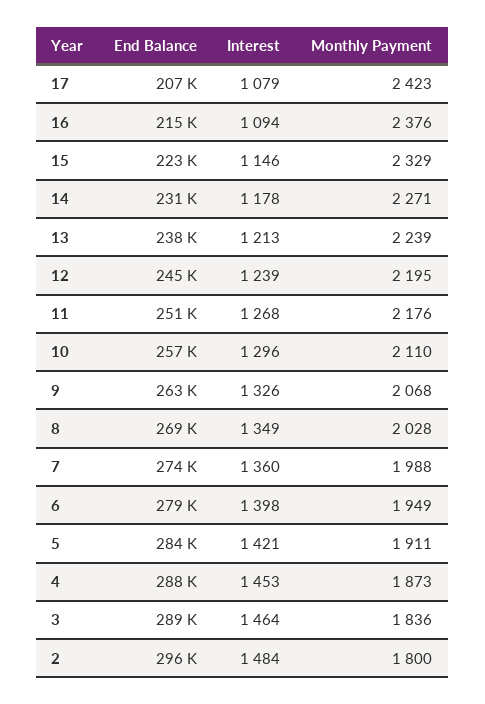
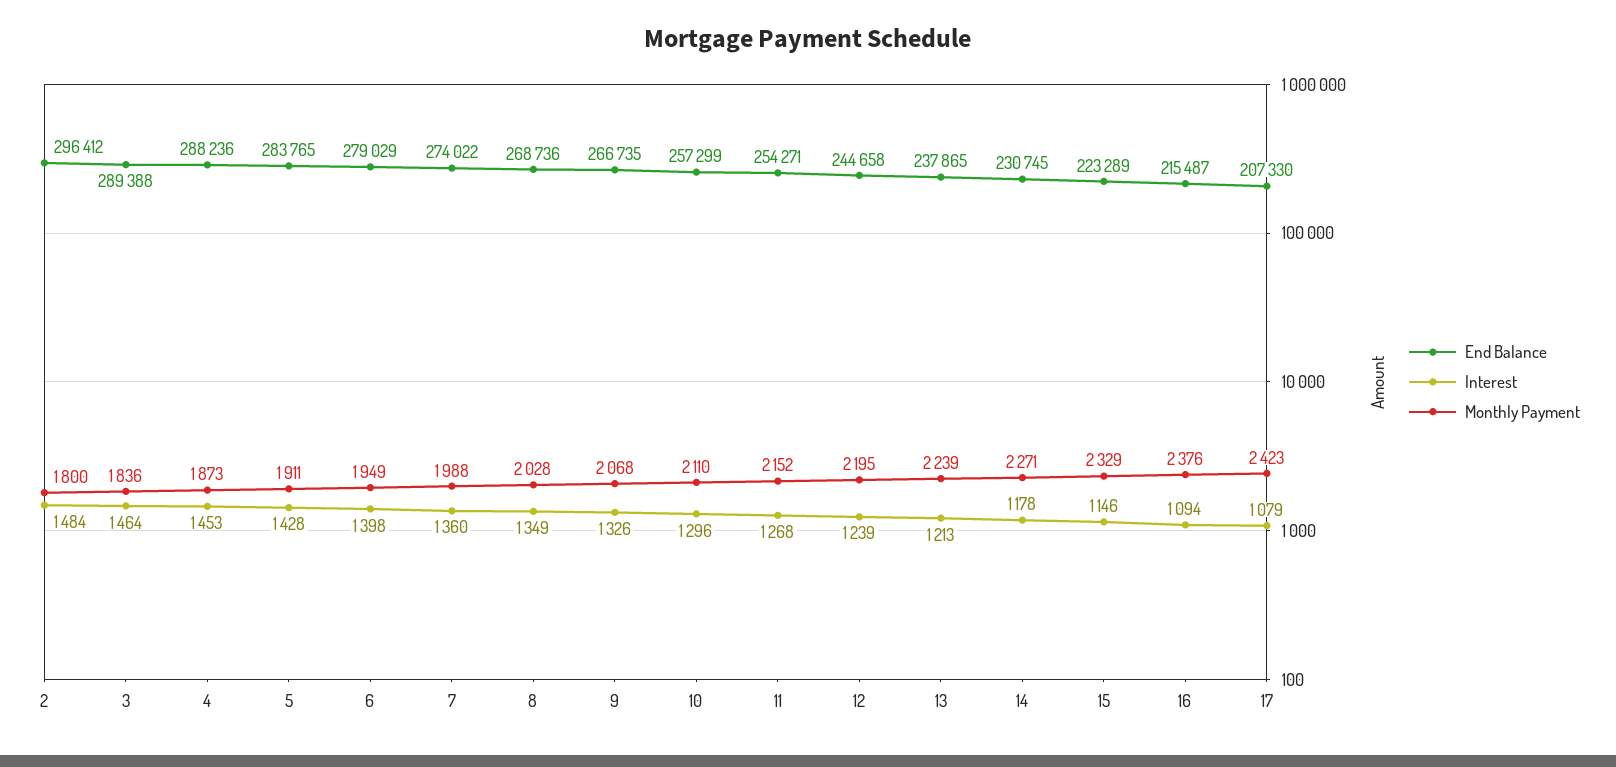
End Balance, 11: 251000 -> 254271
Monthly Payment, 11: 2176 -> 2152
End Balance, 9: 263000 -> 266735
Interest, 5: 1421 -> 1428

